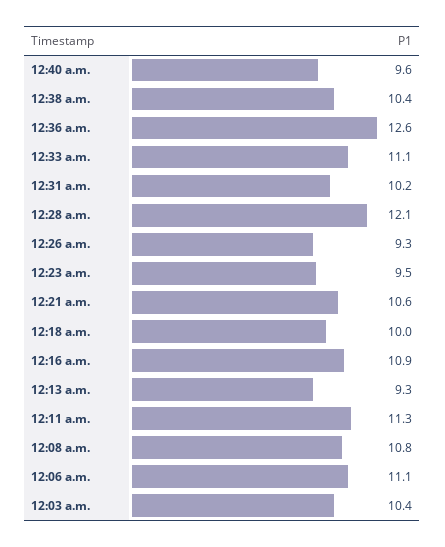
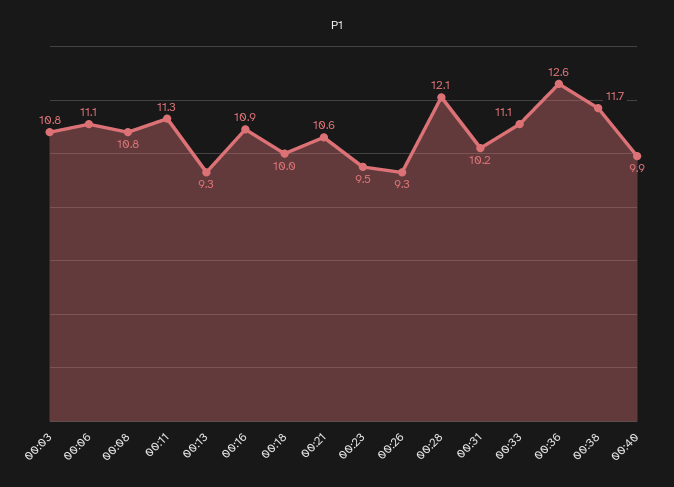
12:40 a.m.: 9.6 -> 9.9
12:38 a.m.: 10.4 -> 11.7
12:03 a.m.: 10.4 -> 10.8

